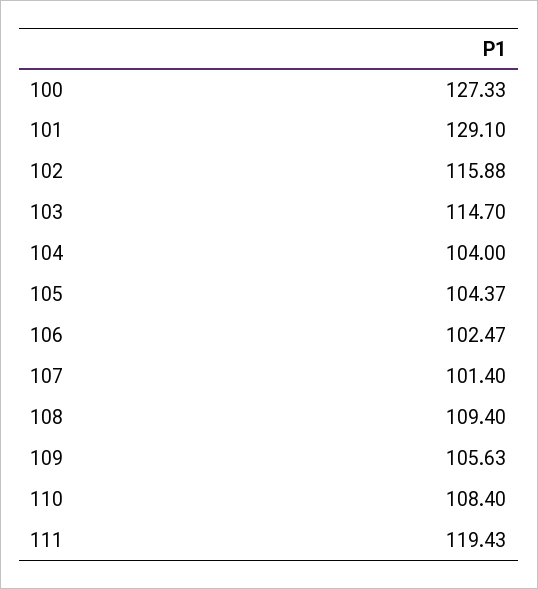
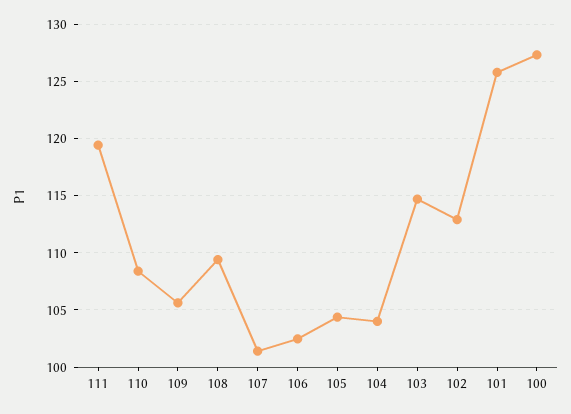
101: 129.1 -> 126
102: 115.88 -> 113

